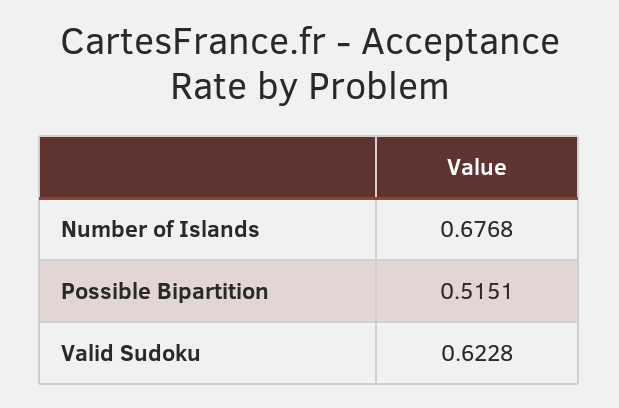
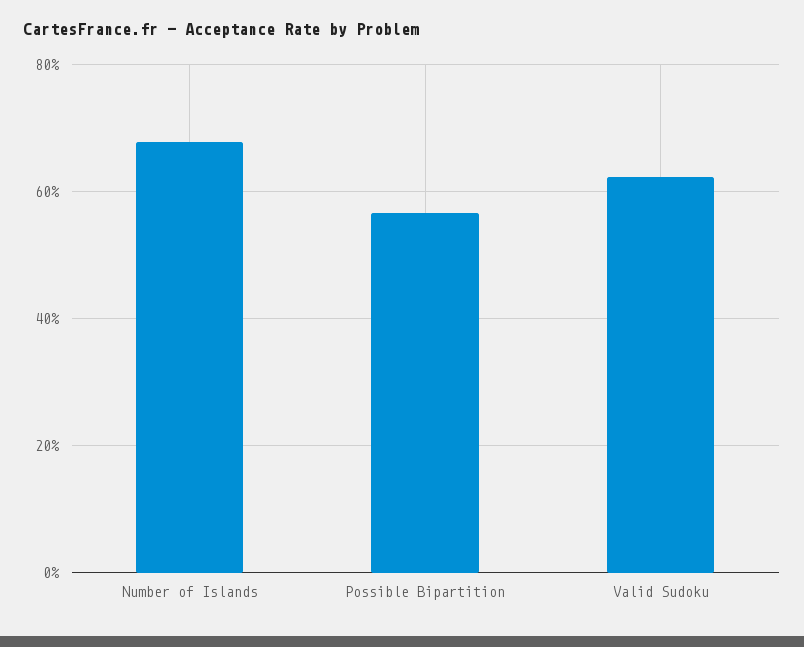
Possible Bipartition: 0.5151 -> 0.56

